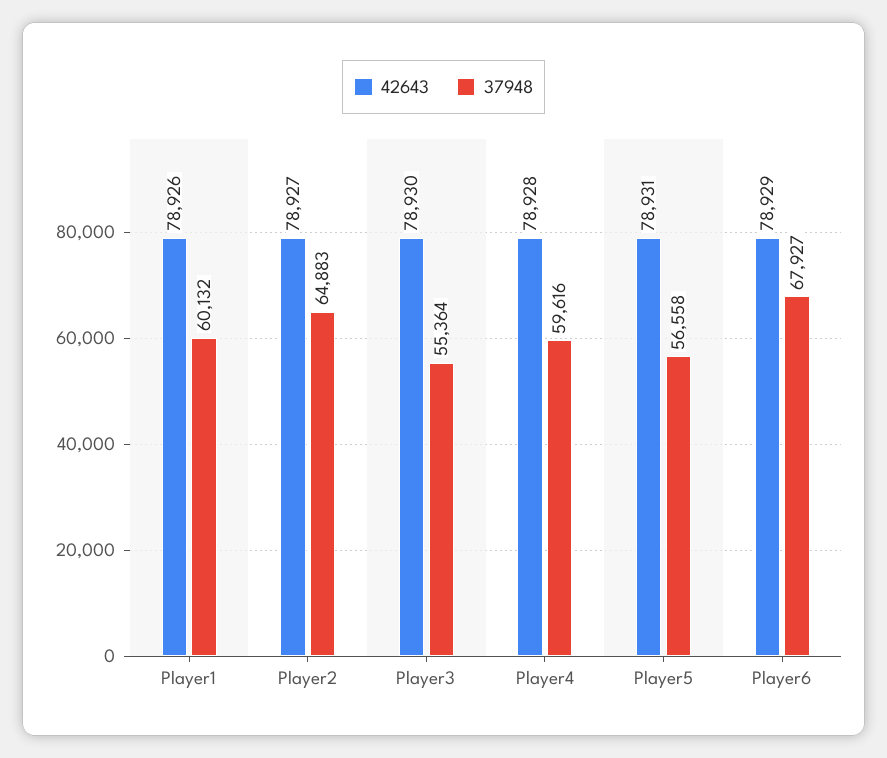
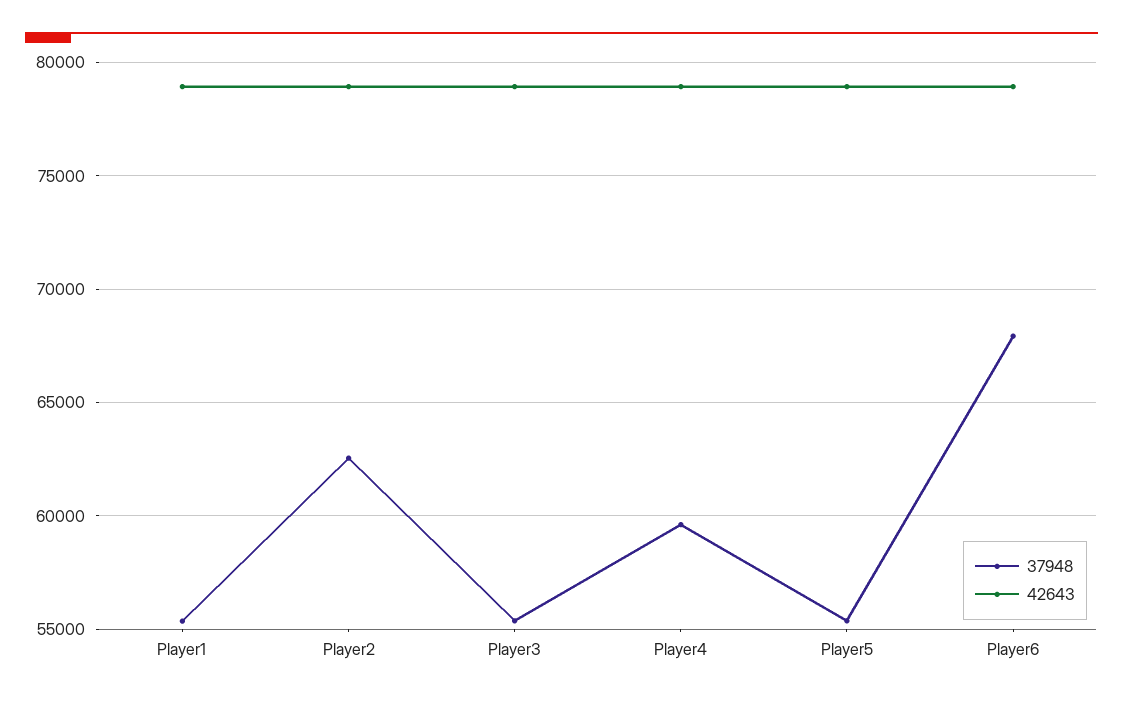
37948, Player1: 60132 -> 55500
37948, Player2: 64883 -> 62500
37948, Player5: 56558 -> 55500

